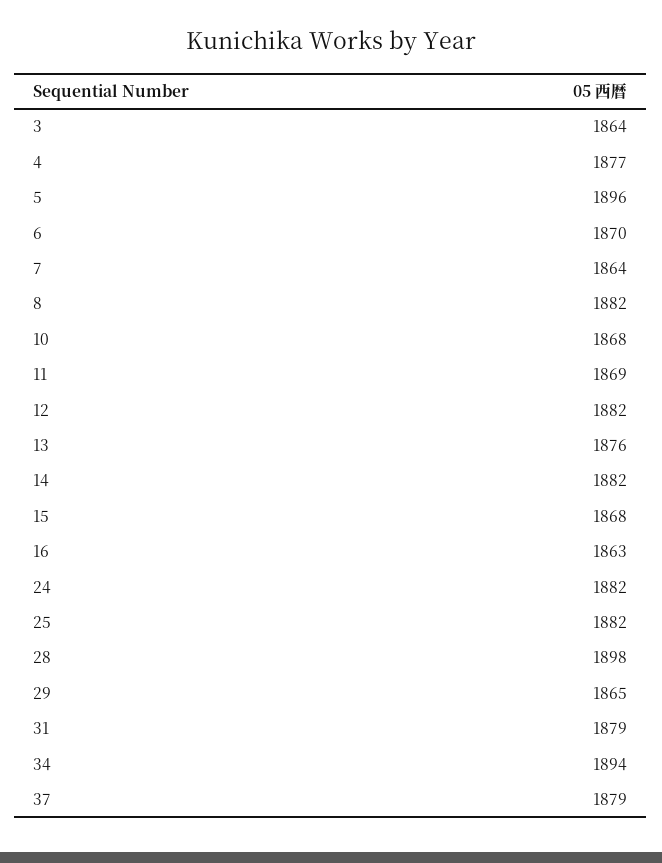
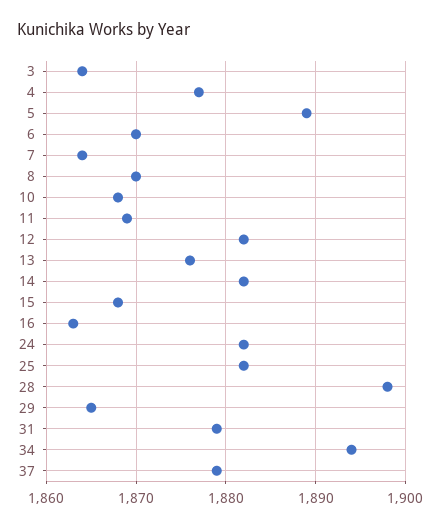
5: 1896 -> 1889
8: 1882 -> 1870

